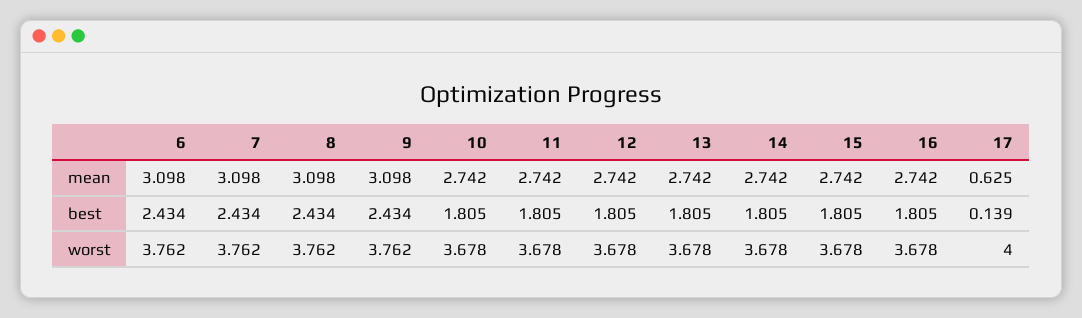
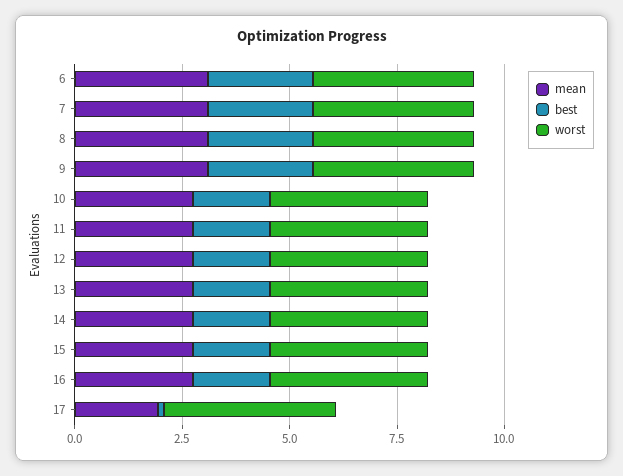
mean, 17: 0.625 -> 2

